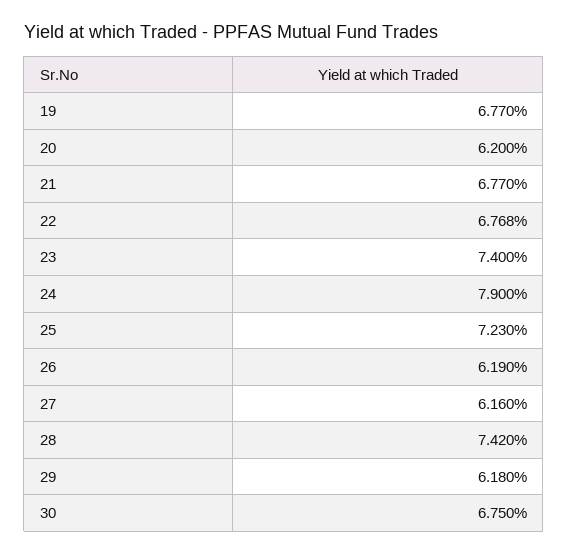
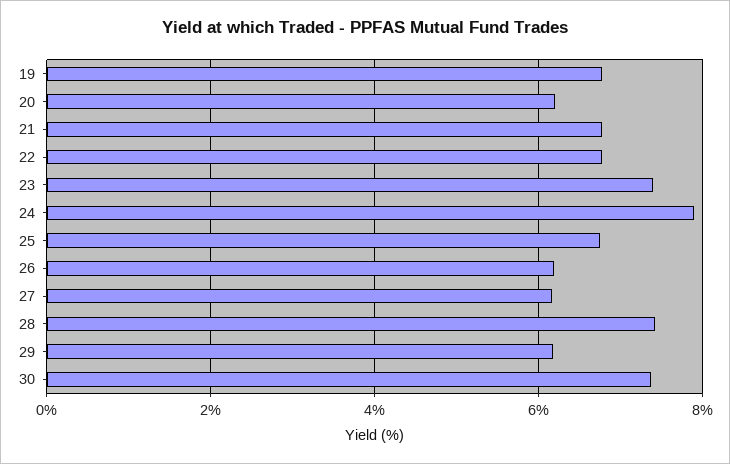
25: 7.23 -> 6.8
30: 6.75 -> 7.4

